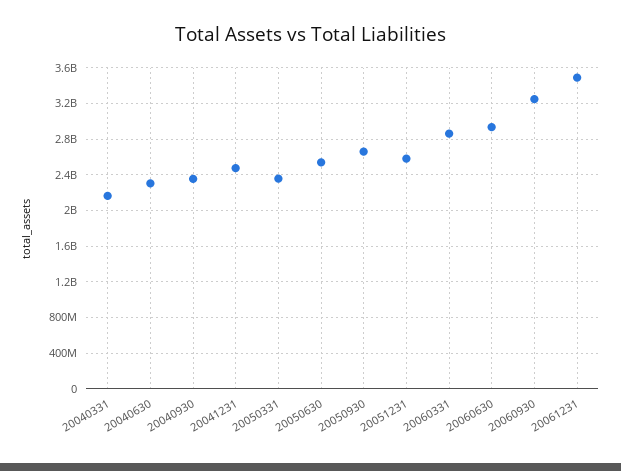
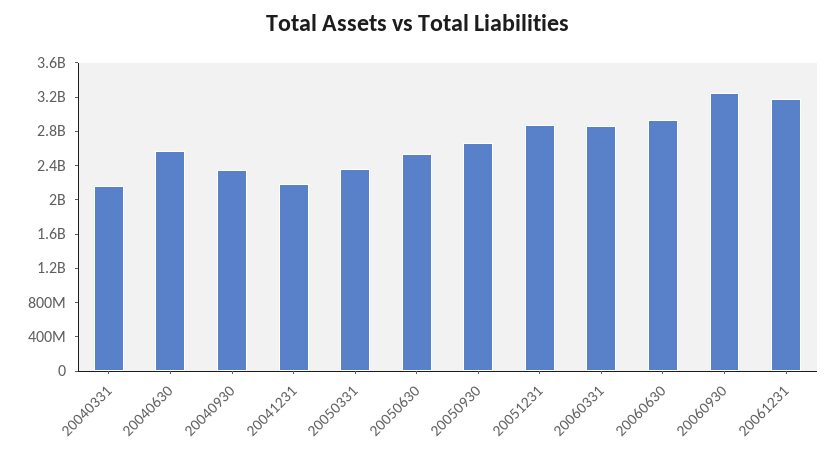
20040630: 2300000000 -> 2600000000
20041231: 2500000000 -> 2200000000
20051231: 2600000000 -> 2900000000
20061231: 3500000000 -> 3200000000

